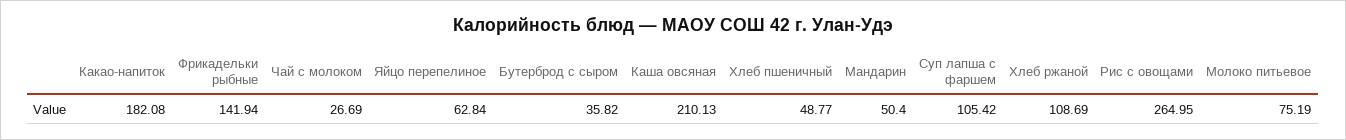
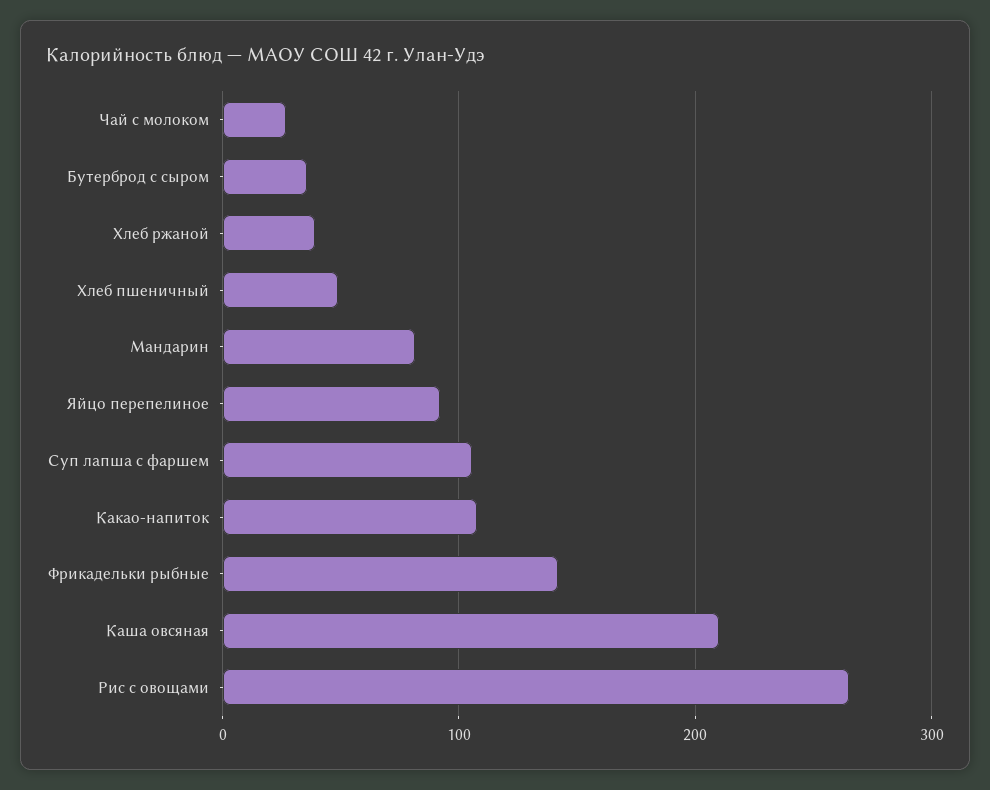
Какао-напиток: 182.08 -> 110
Яйцо перепелиное: 62.84 -> 90
Мандарин: 50.4 -> 80
Хлеб ржаной: 108.69 -> 40
Молоко питьевое: 75.19 -> none

